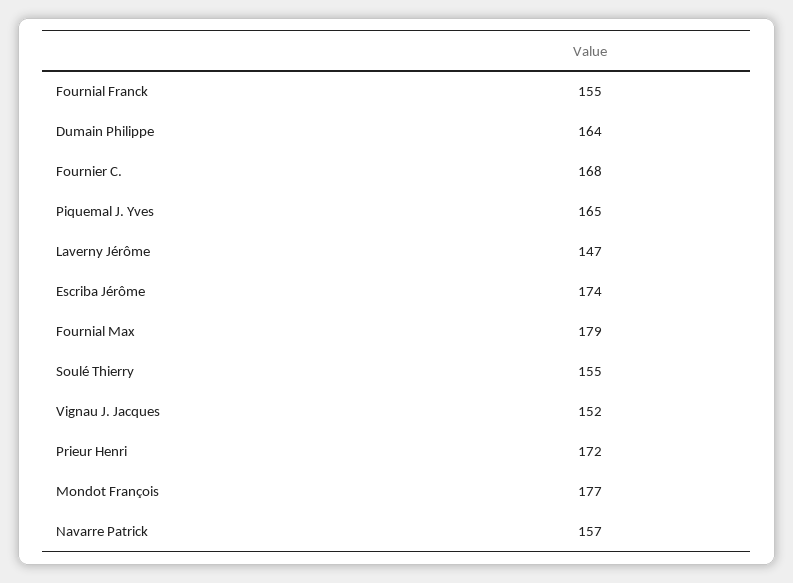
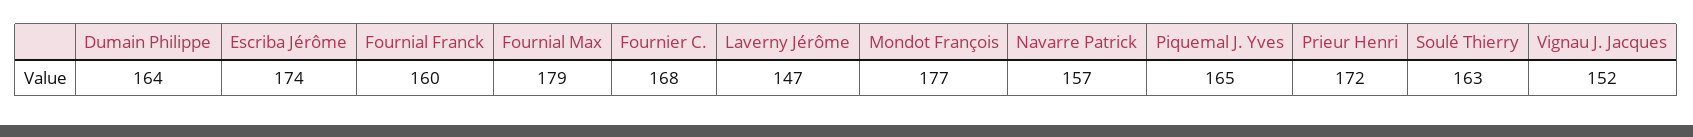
Fournial Franck: 155 -> 160
Soulé Thierry: 155 -> 163

